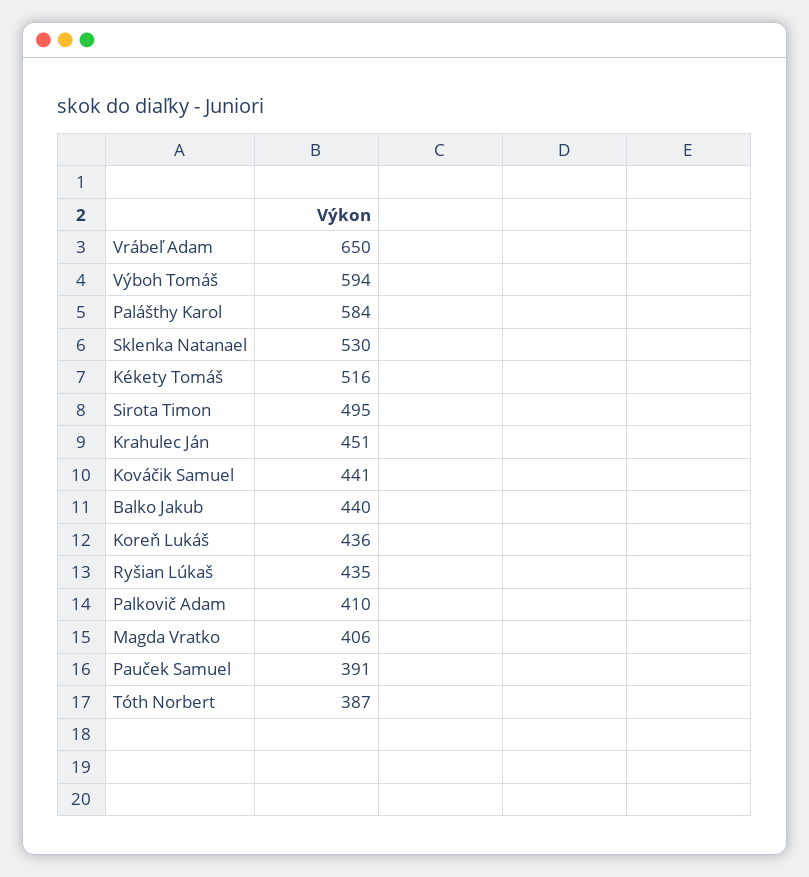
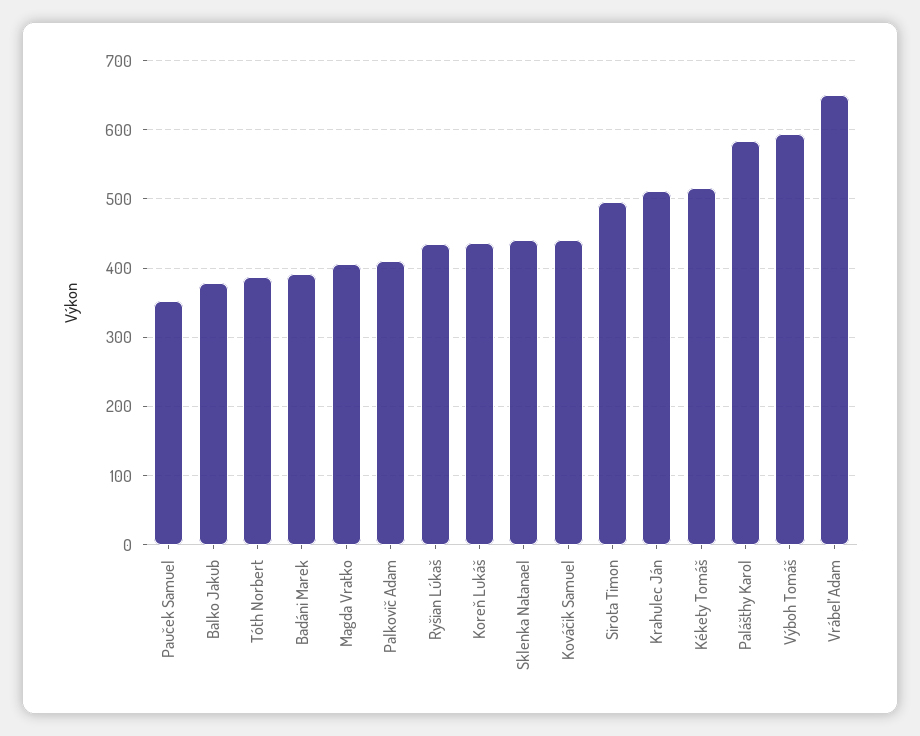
Sklenka Natanael: 530 -> 440
Krahulec Ján: 451 -> 510
Balko Jakub: 440 -> 380
Pauček Samuel: 391 -> 350
Badáni Marek: none -> 390

